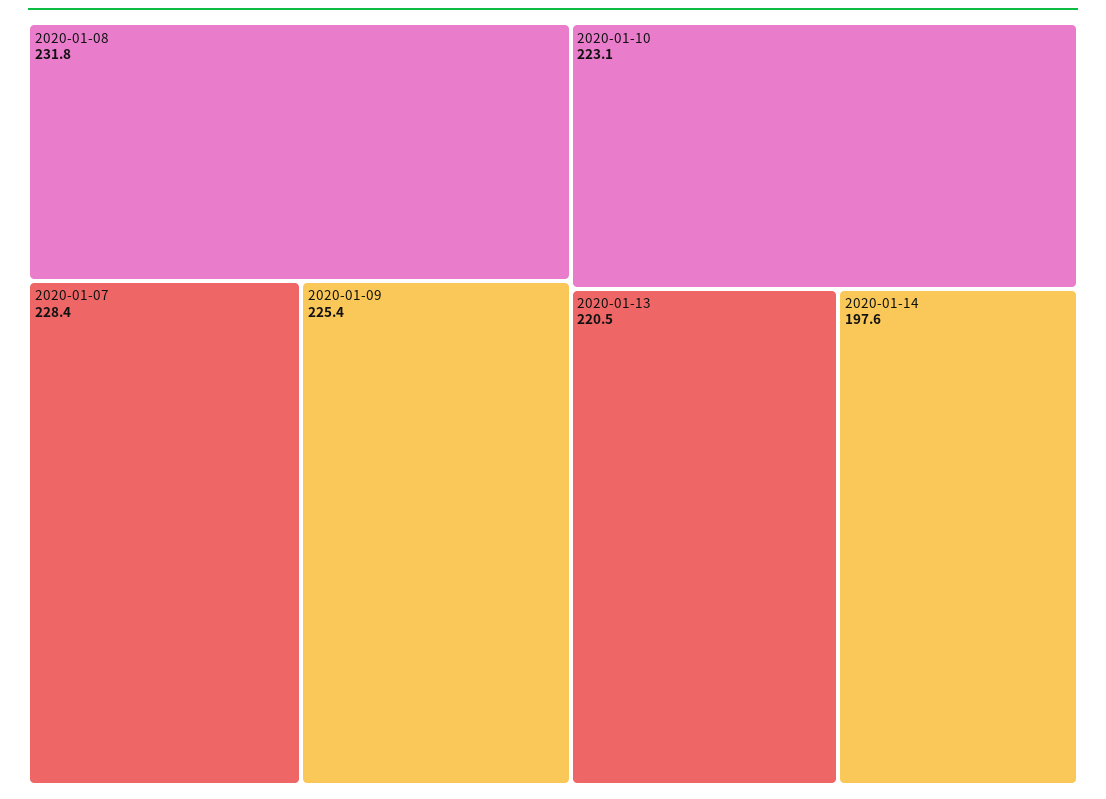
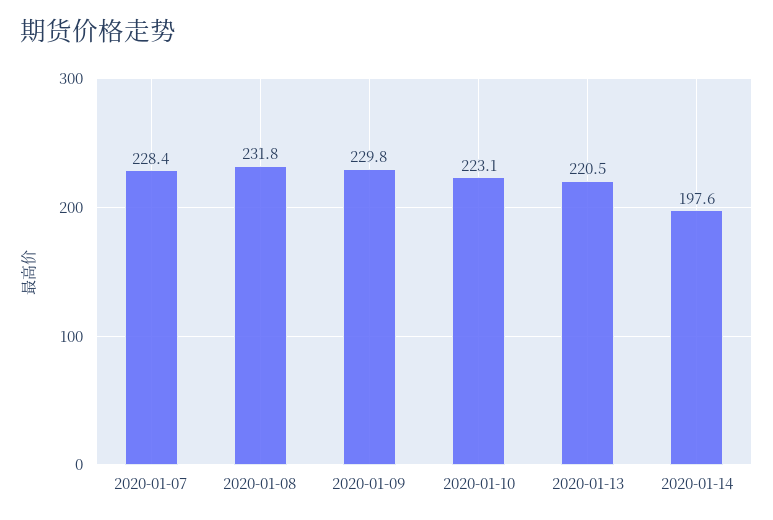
2020-01-09: 225.4 -> 229.8

